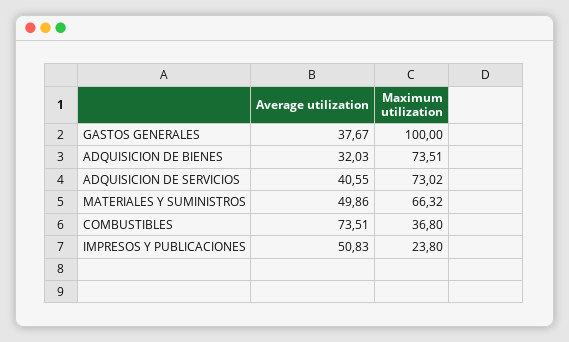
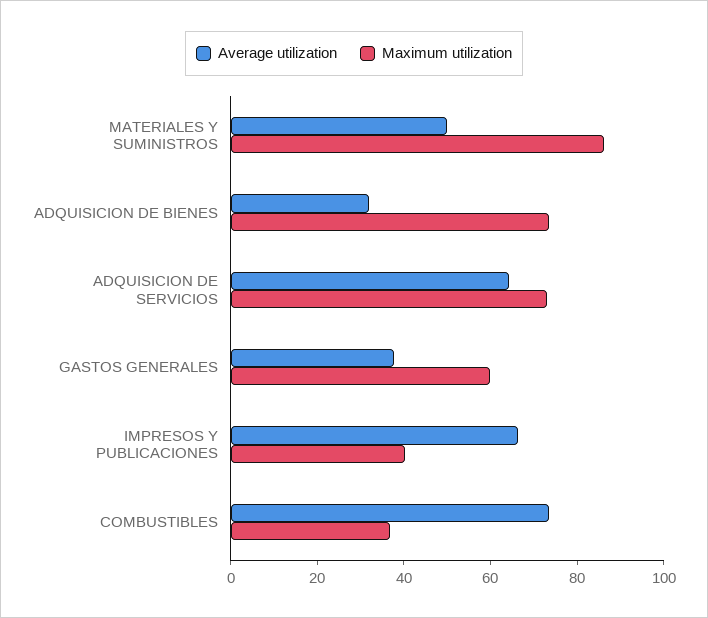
Maximum utilization, GASTOS GENERALES: 100 -> 60
Average utilization, ADQUISICION DE SERVICIOS: 40.55 -> 65
Maximum utilization, MATERIALES Y SUMINISTROS: 66.32 -> 85
Average utilization, IMPRESOS Y PUBLICACIONES: 50.83 -> 65
Maximum utilization, IMPRESOS Y PUBLICACIONES: 23.8 -> 40

